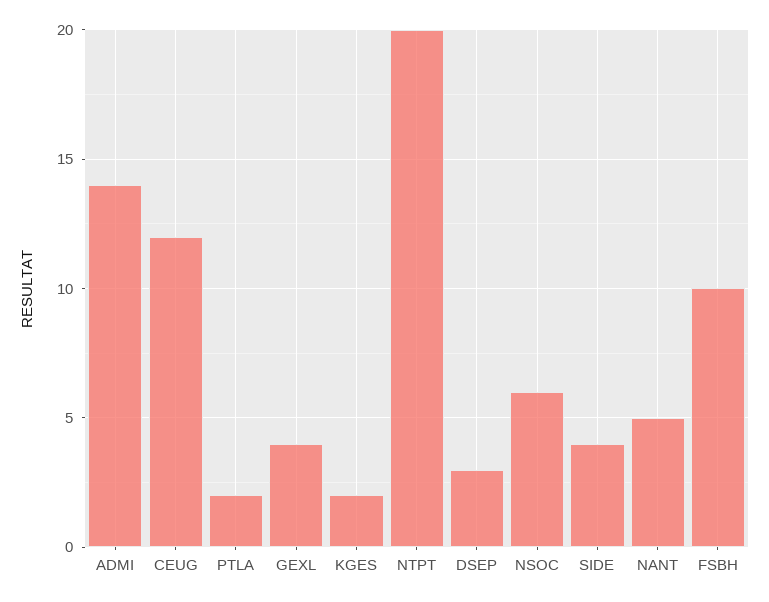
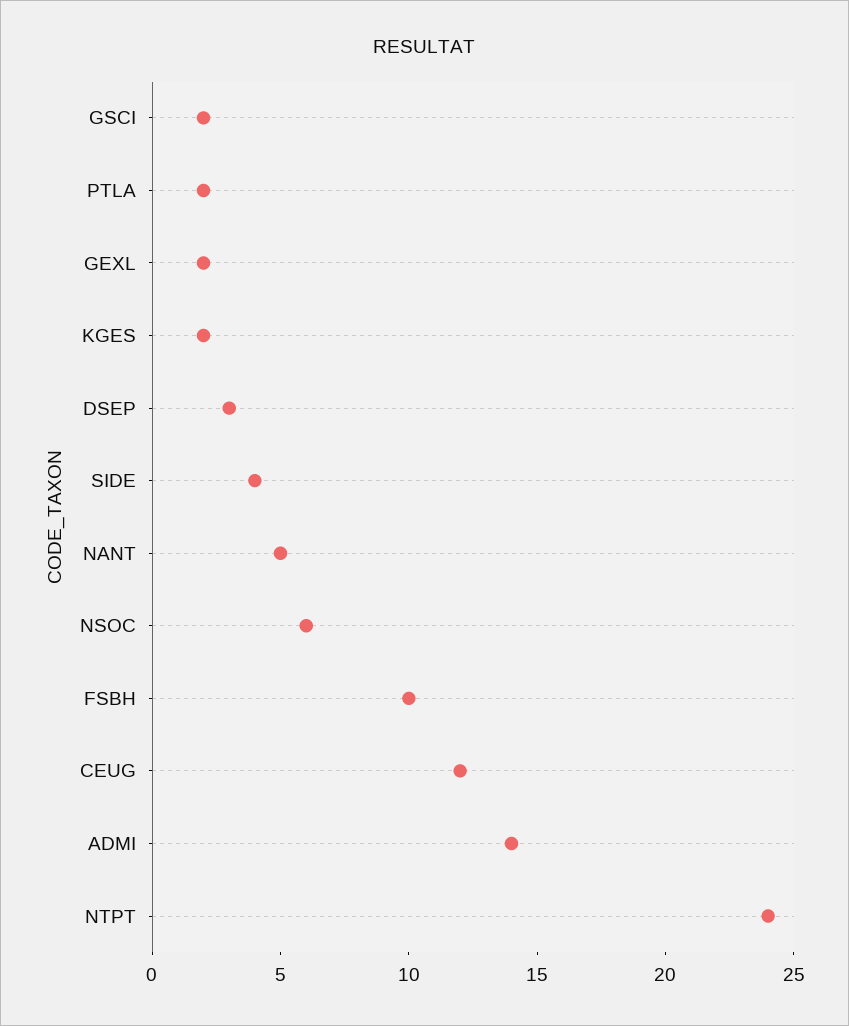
GEXL: 4 -> 2
NTPT: 20 -> 24
GSCI: none -> 2

